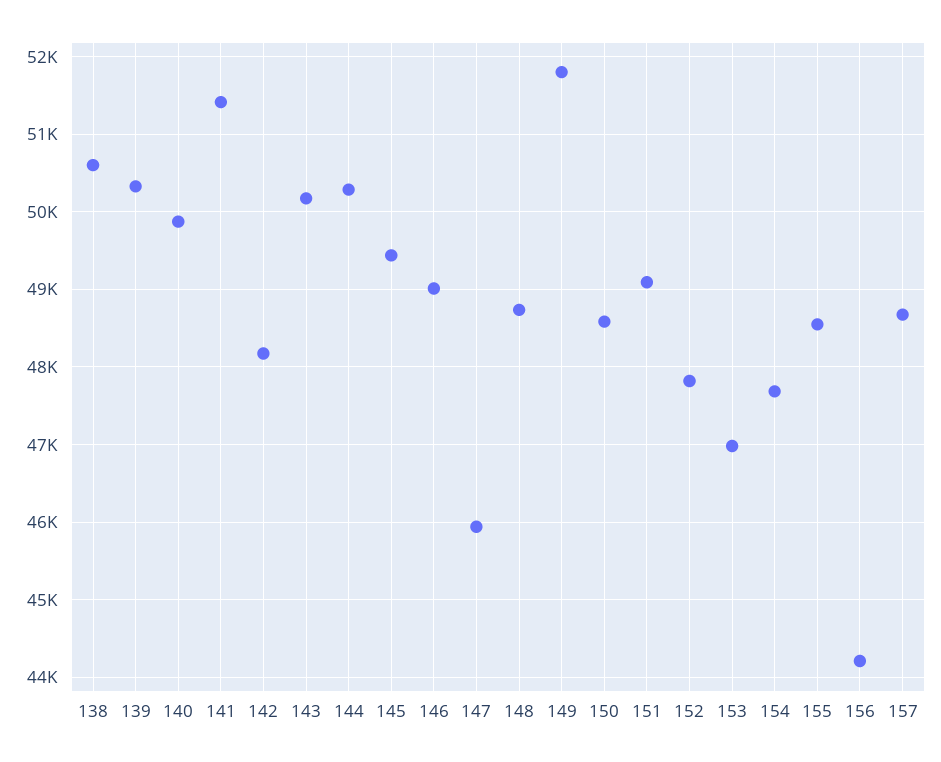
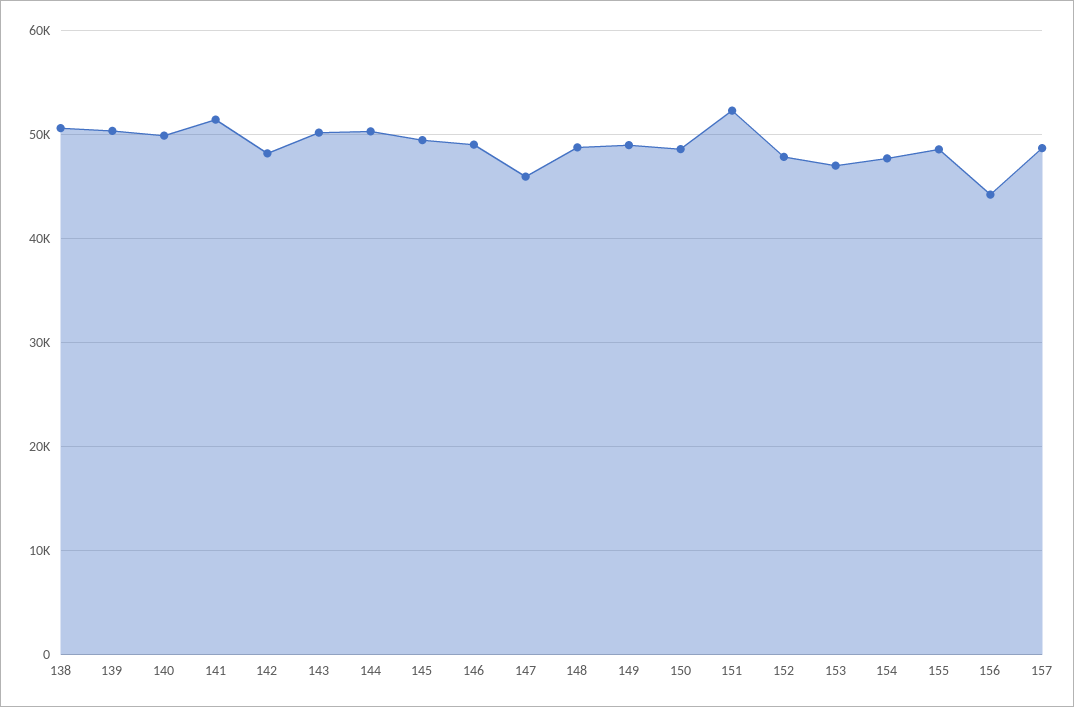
149: 51800 -> 49000
151: 49100 -> 52000

